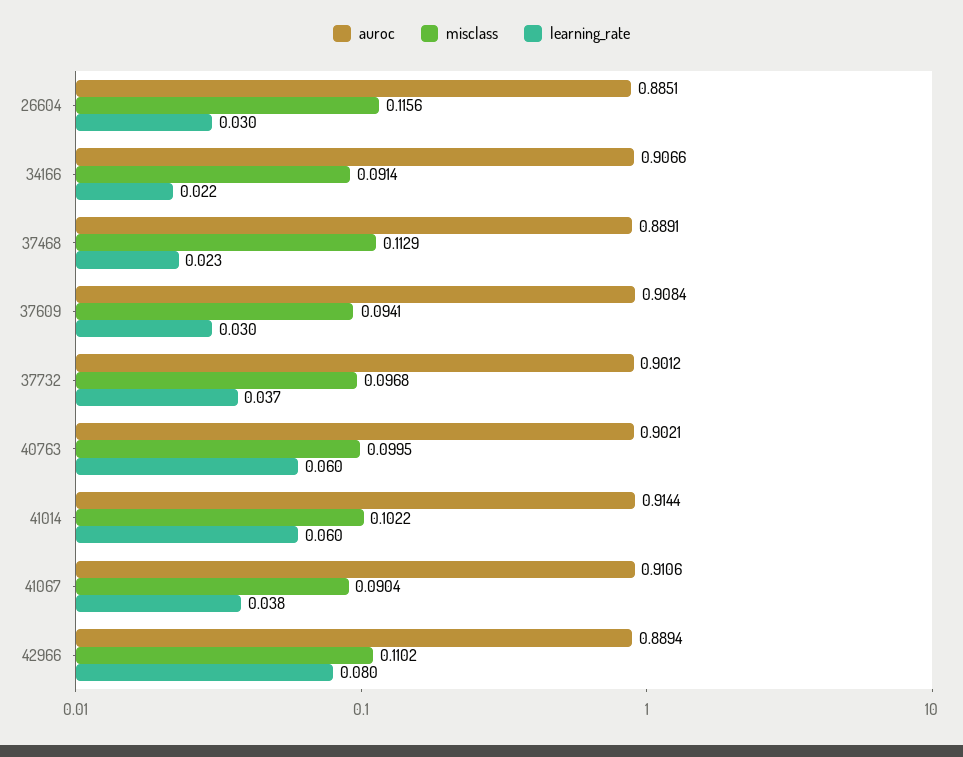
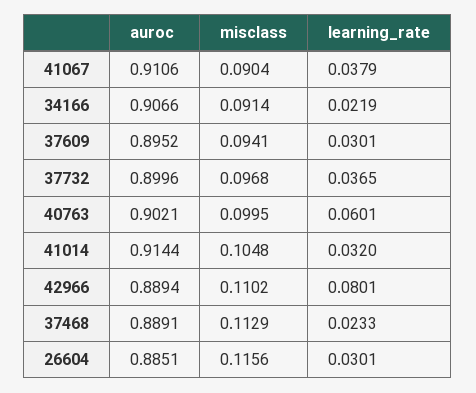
auroc, 37609: 0.9084 -> 0.8952
auroc, 37732: 0.9012 -> 0.8996
misclass, 41014: 0.1022 -> 0.1048
learning_rate, 41014: 0.06 -> 0.032

